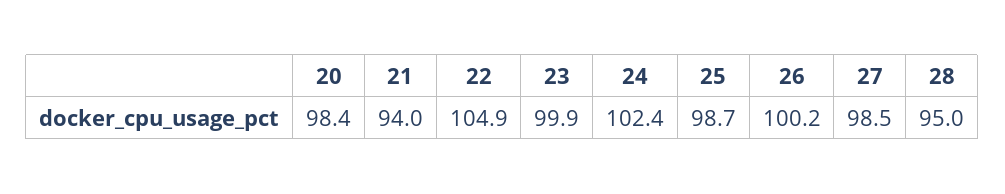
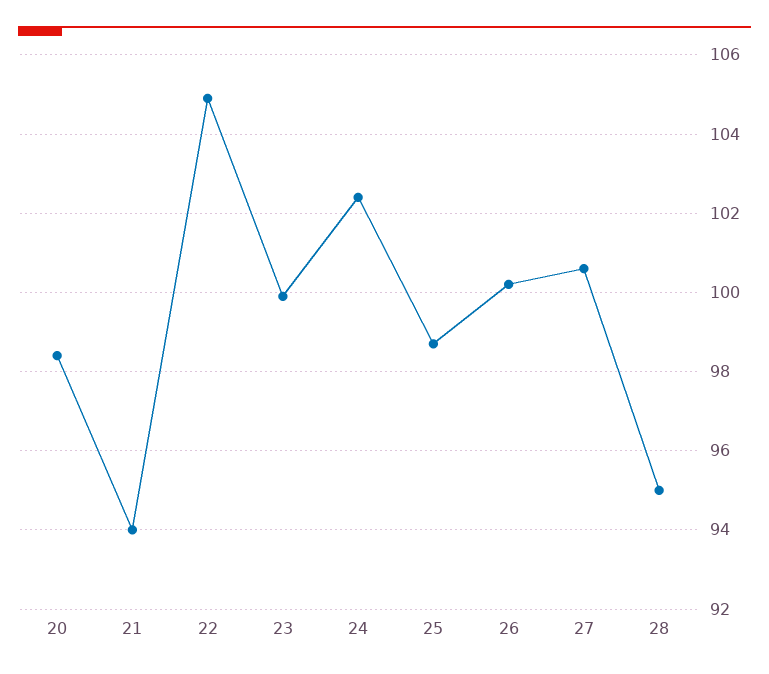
27: 98.5 -> 100.5

